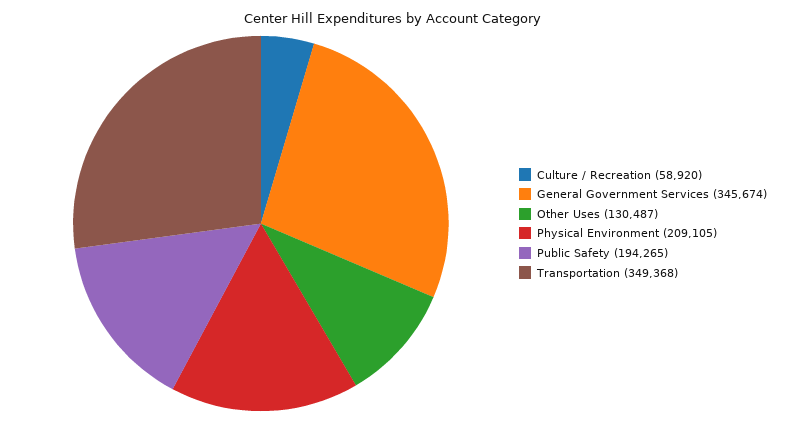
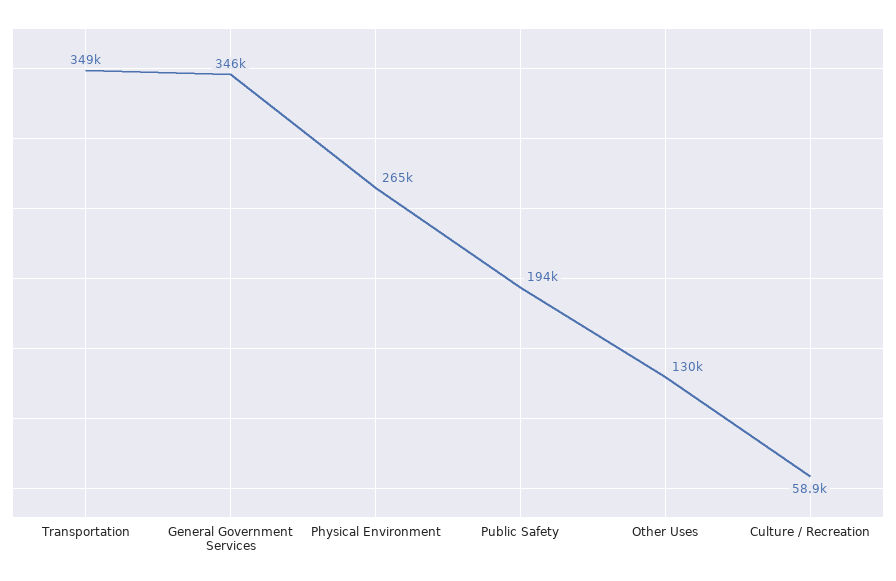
Physical Environment: 209105 -> 265000

